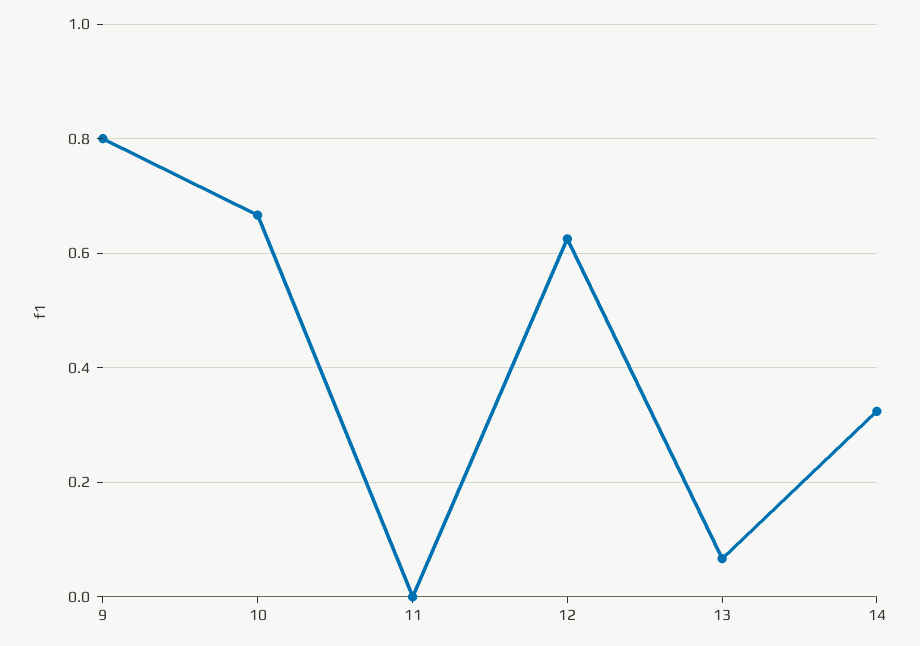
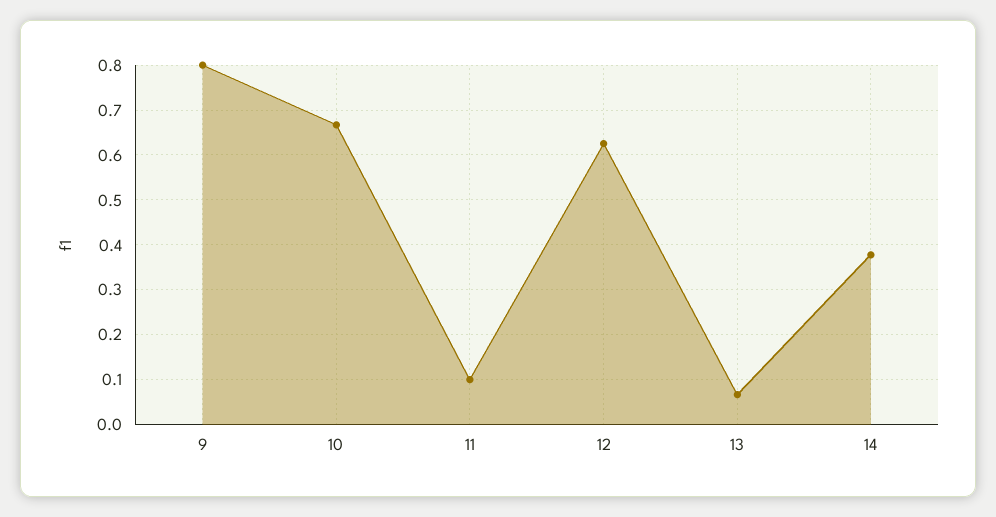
11: 0 -> 0.1
14: 0.32 -> 0.38

